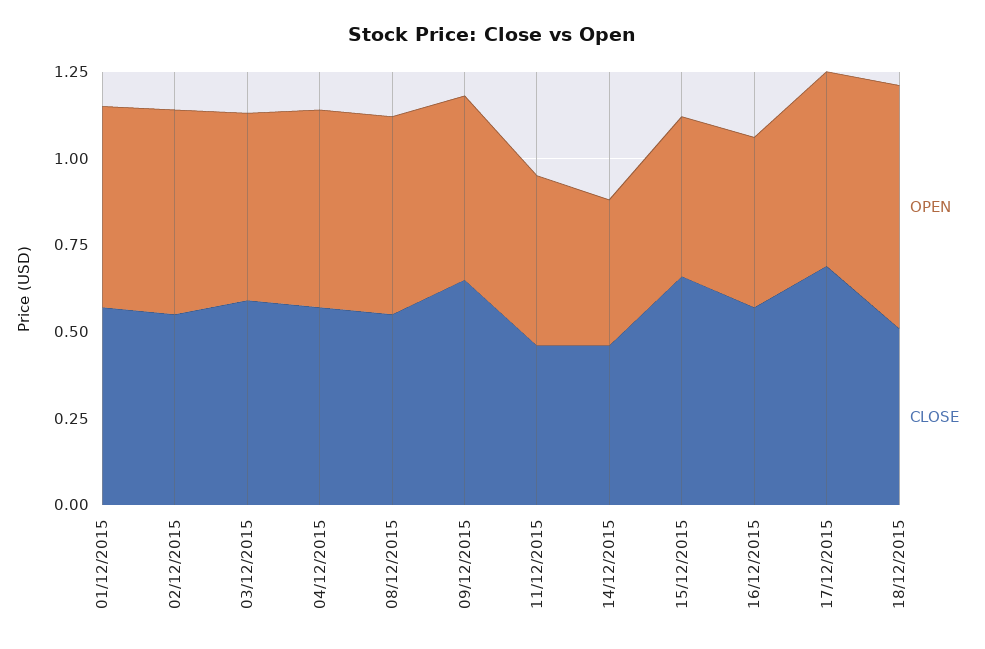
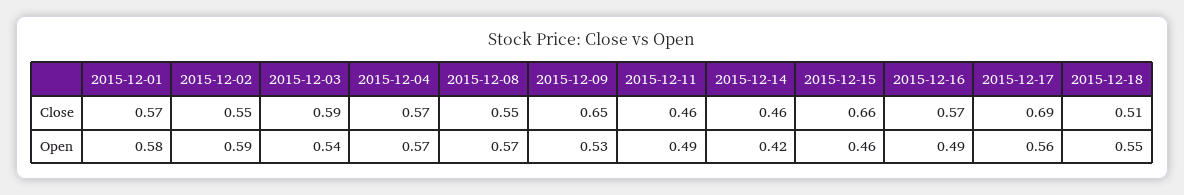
OPEN, 18/12/2015: 0.7 -> 0.55

